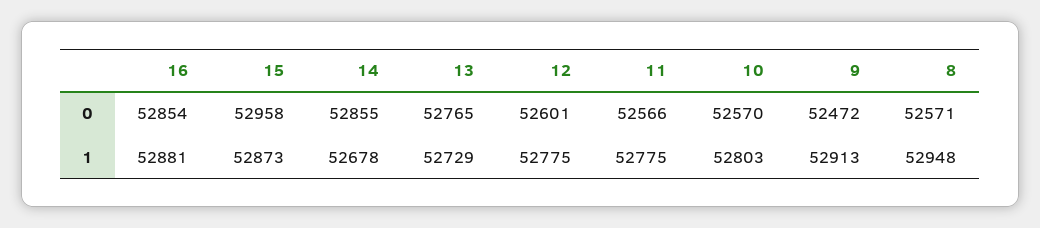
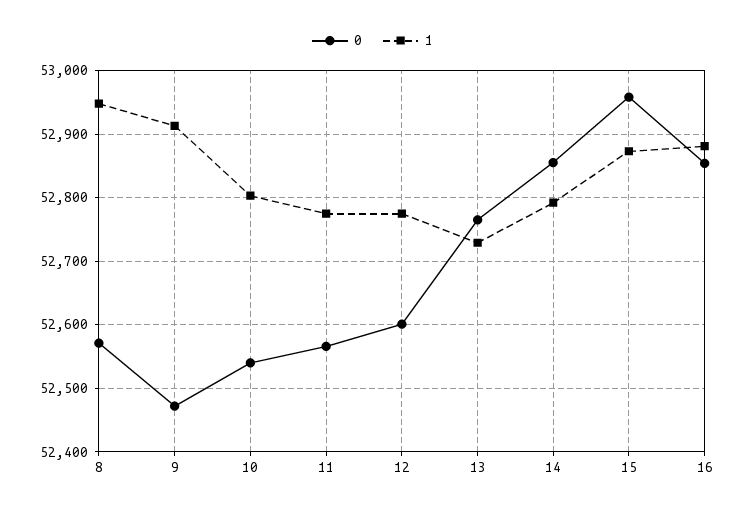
0, 10: 52570 -> 52540
1, 14: 52678 -> 52790

